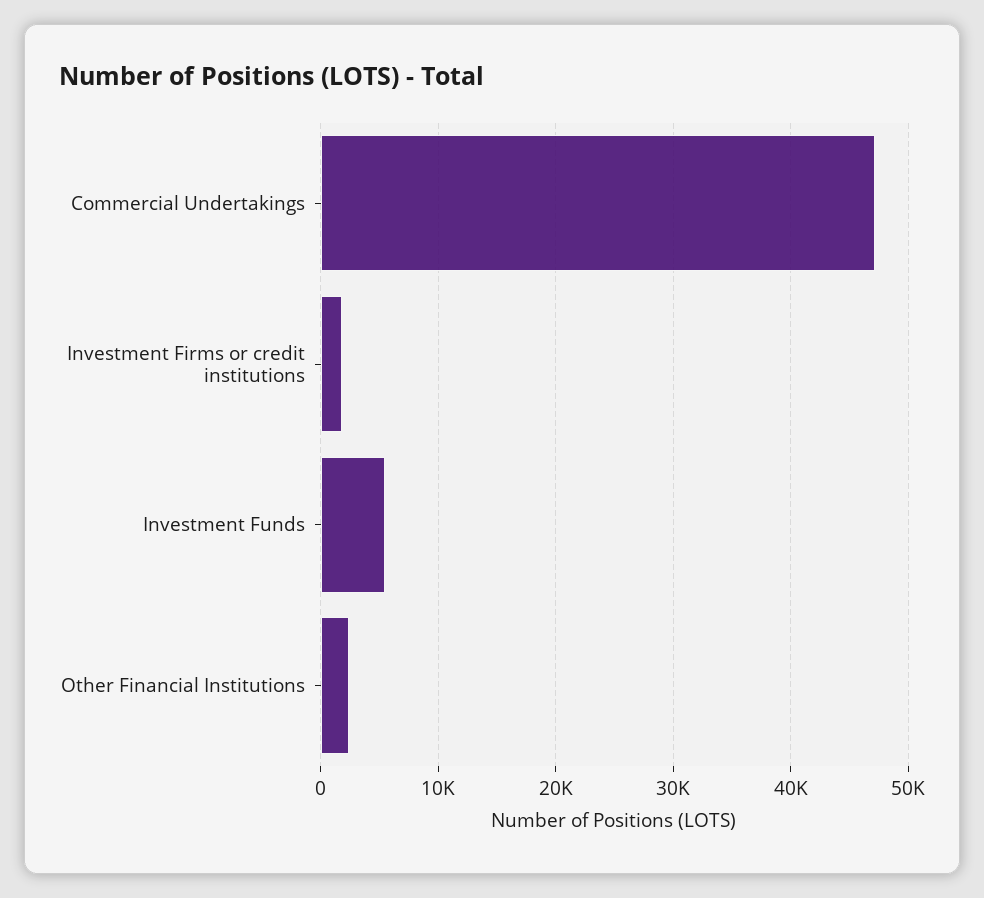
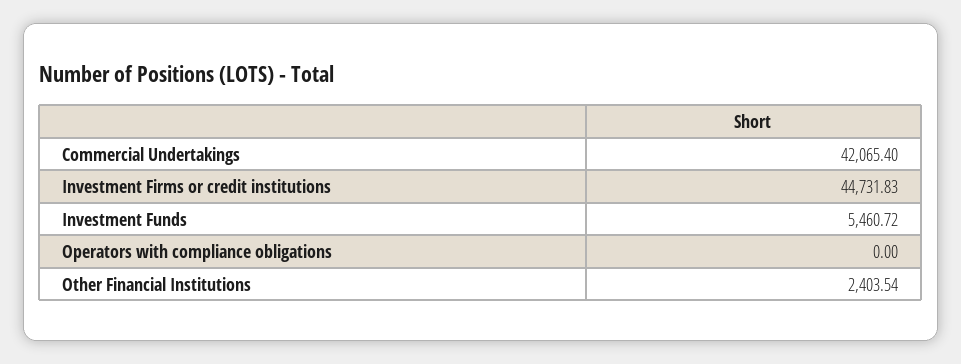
Commercial Undertakings: 47000 -> 42065.4
Investment Firms or credit institutions: 2000 -> 44731.83
Operators with compliance obligations: none -> 0

